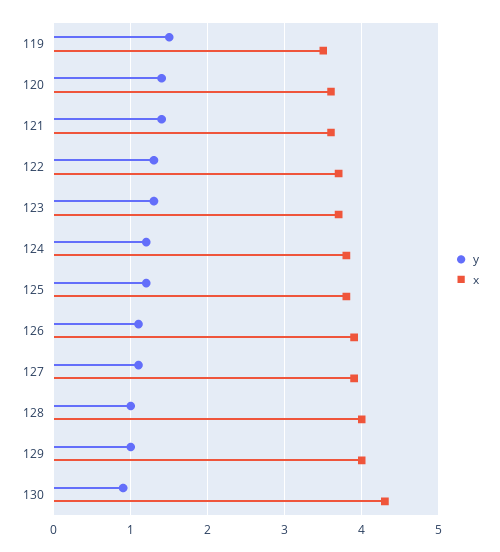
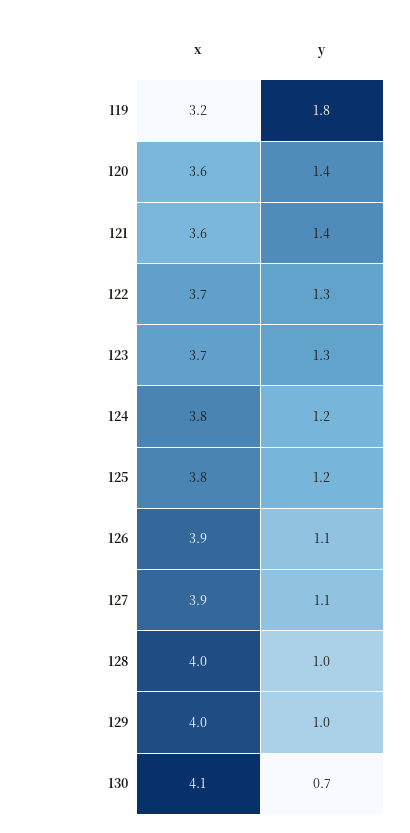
y, 119: 1.5 -> 1.8
x, 119: 3.5 -> 3.2
y, 130: 0.9 -> 0.7
x, 130: 4.3 -> 4.1

